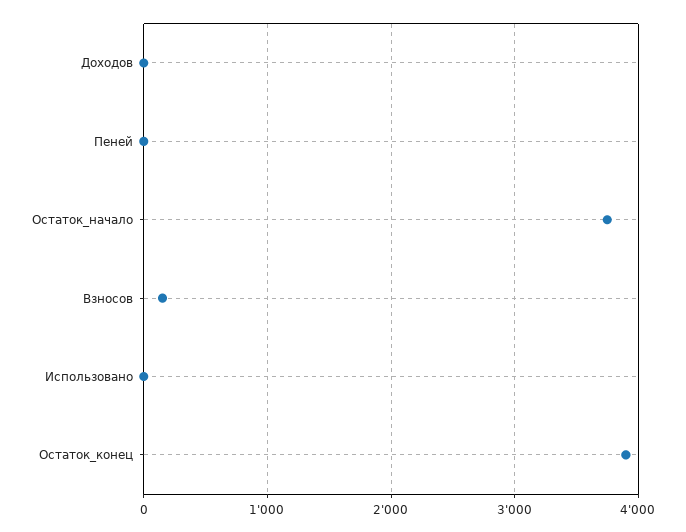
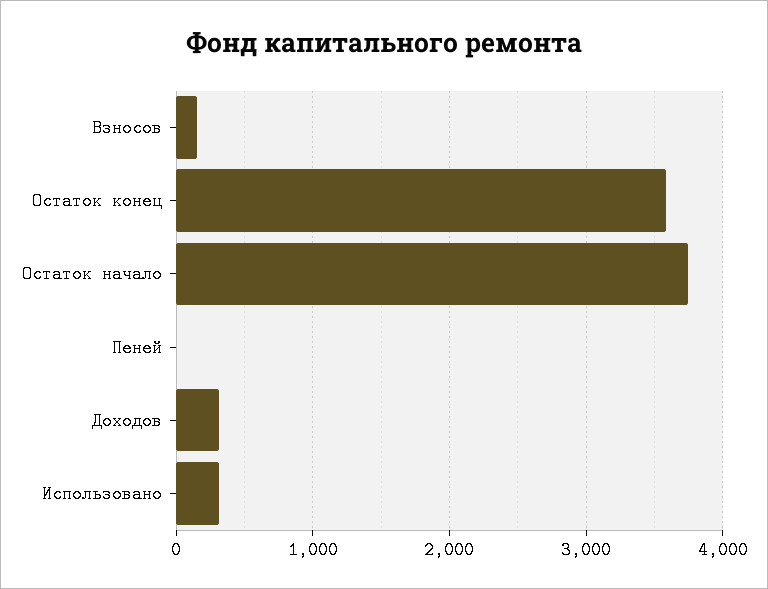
Доходов: 0 -> 300
Использовано: 0 -> 300
Остаток_конец: 3900 -> 3600

